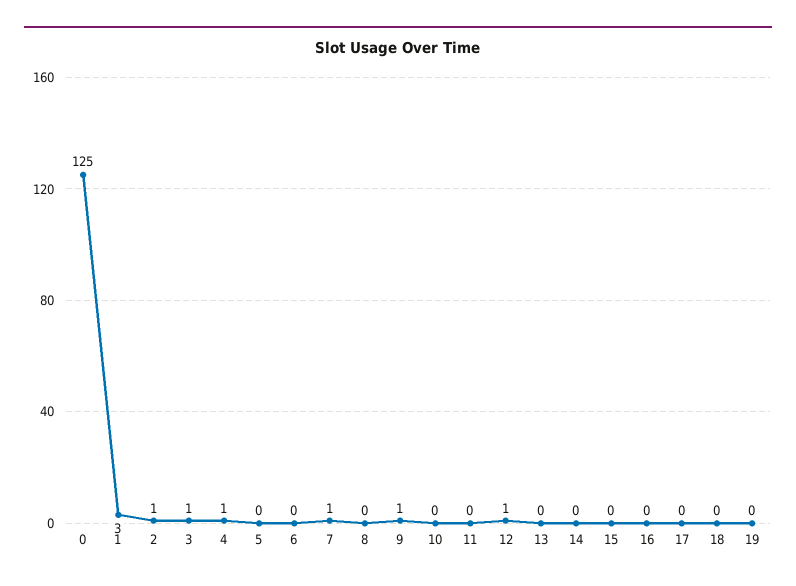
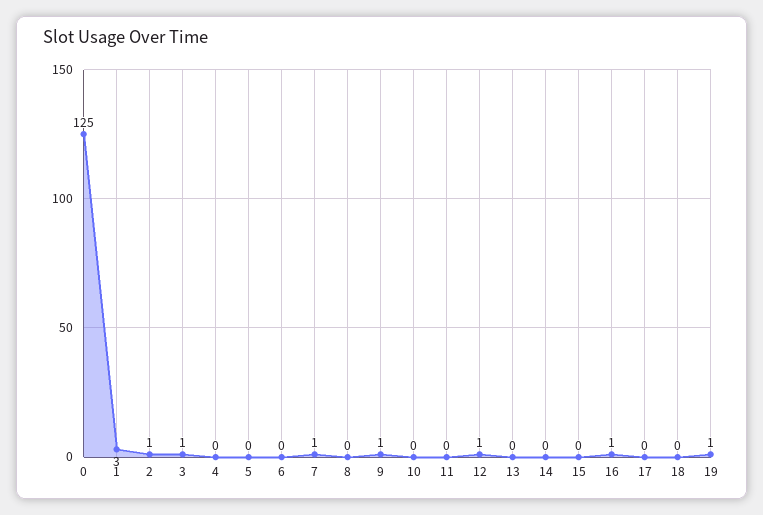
4: 1 -> 0
16: 0 -> 1
19: 0 -> 1

